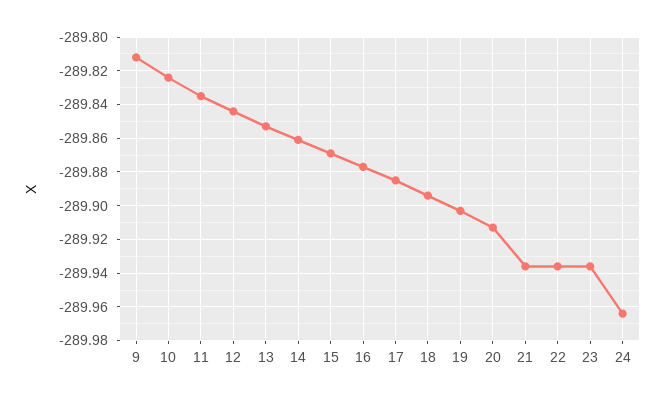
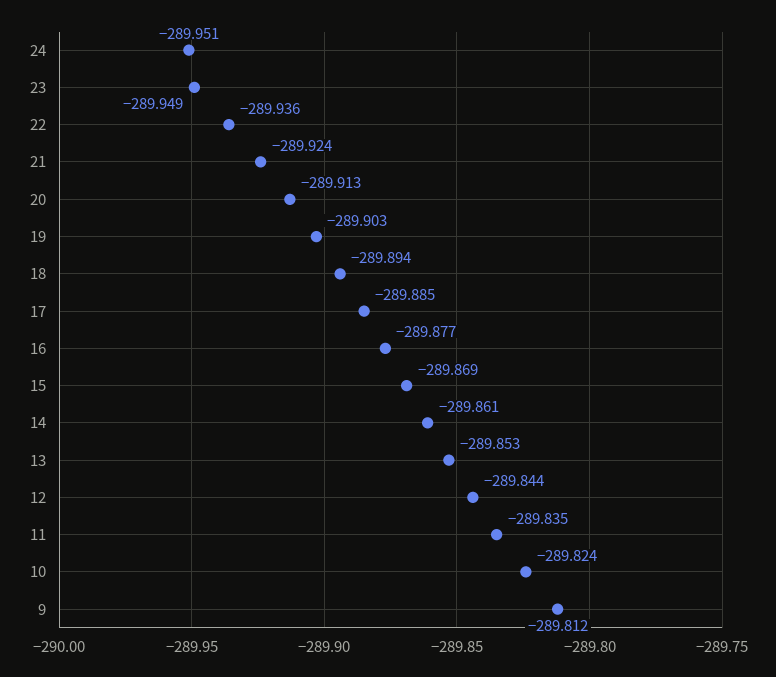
21: -289.935 -> -289.924
23: -289.935 -> -289.949
24: -289.965 -> -289.951

